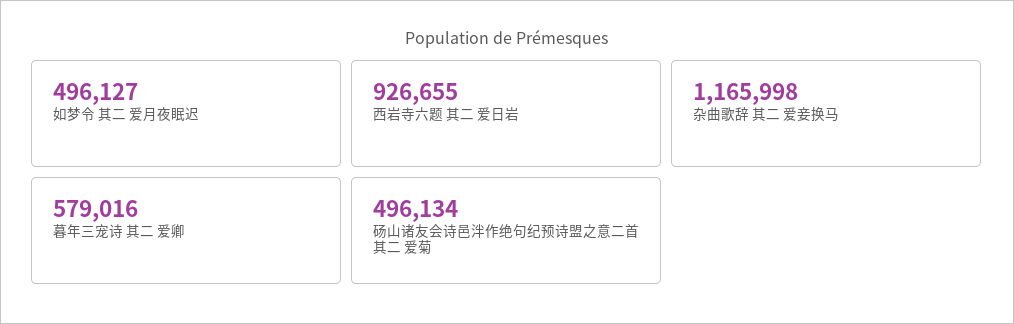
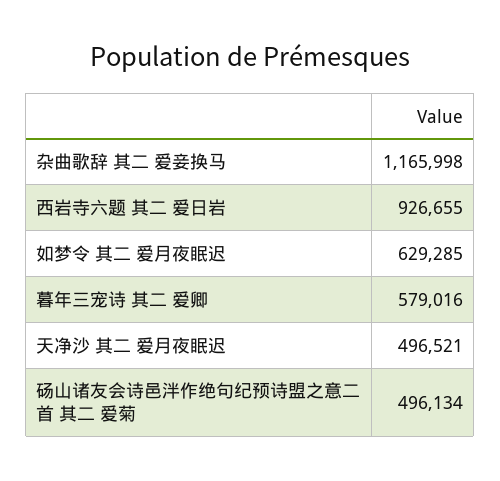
如梦令 其二 爱月夜眠迟: 496127 -> 629285
天净沙 其二 爱月夜眠迟: none -> 496521

